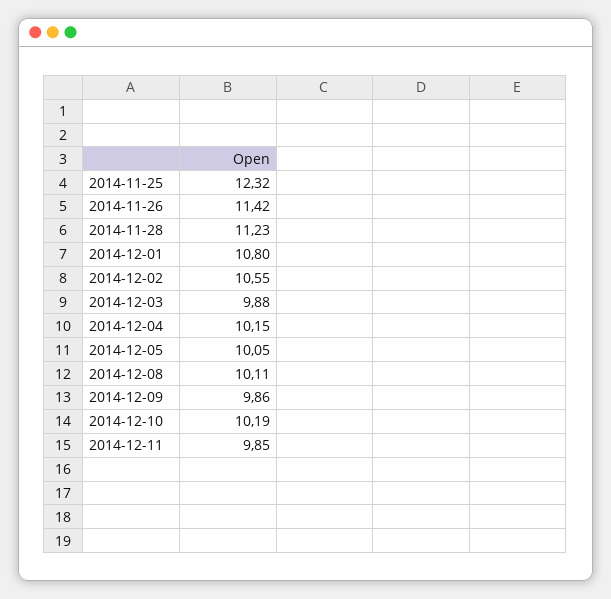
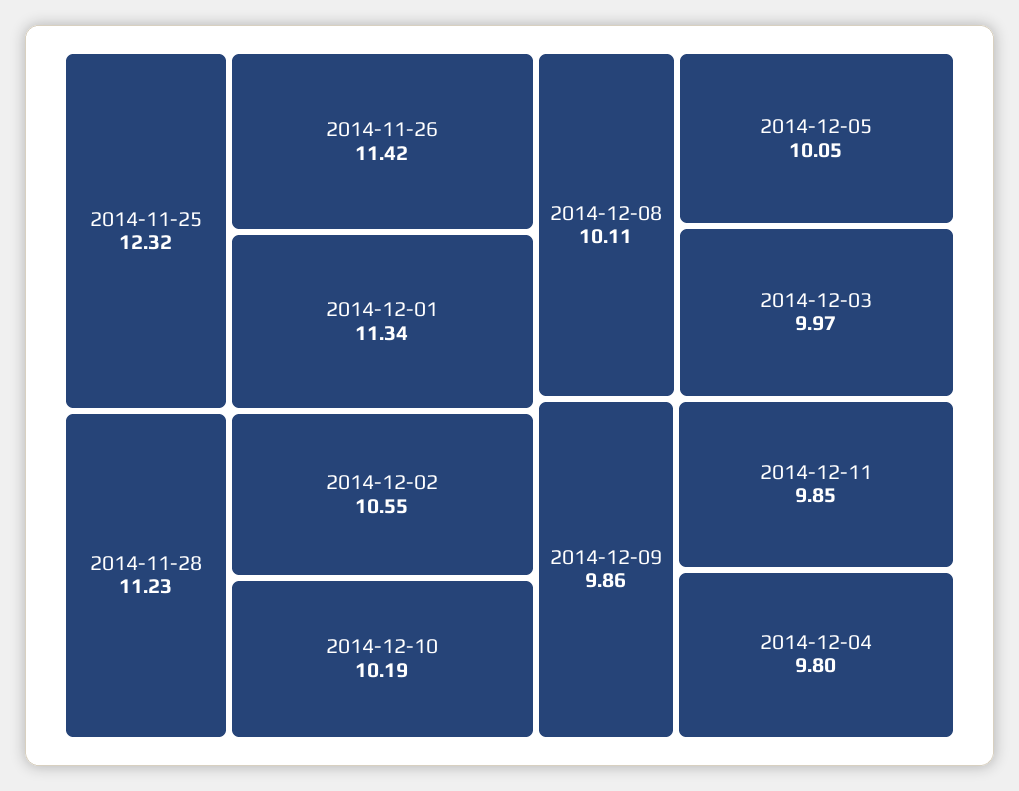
2014-12-01: 10.8 -> 11.34
2014-12-03: 9.88 -> 9.97
2014-12-04: 10.15 -> 9.8

